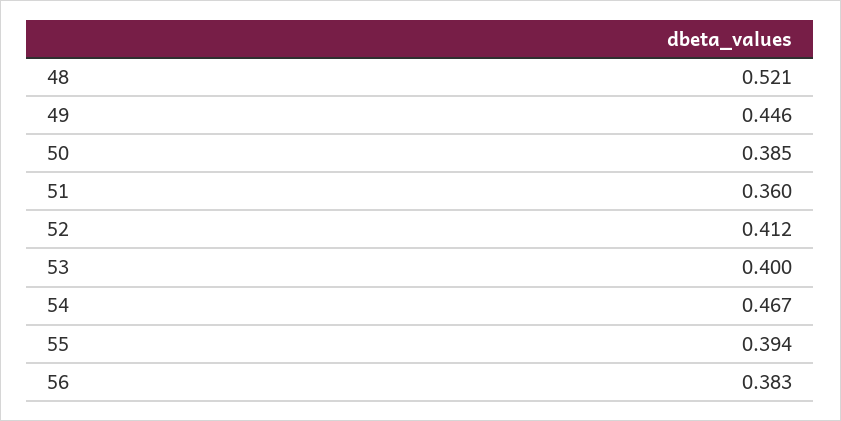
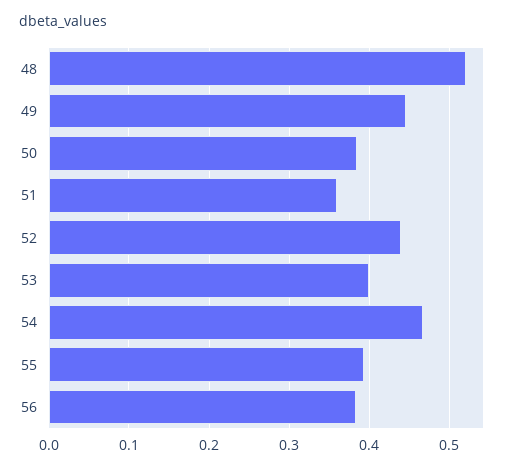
52: 0.412 -> 0.44

